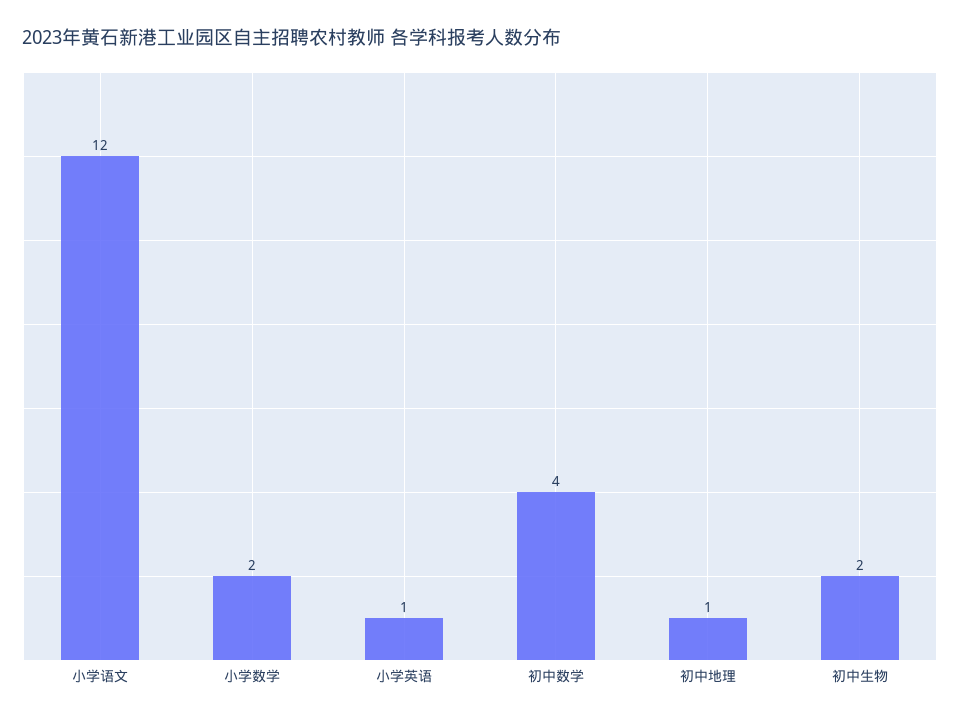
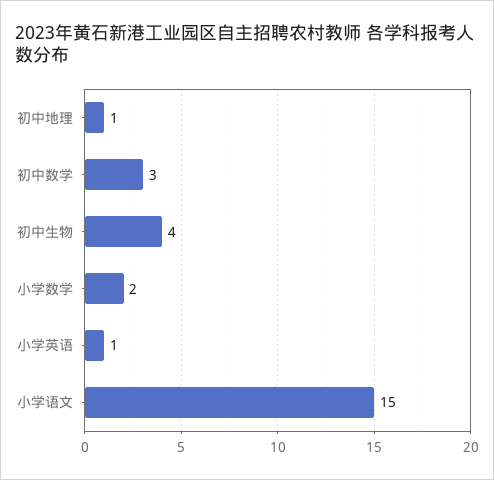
小学语文: 12 -> 15
初中数学: 4 -> 3
初中生物: 2 -> 4

